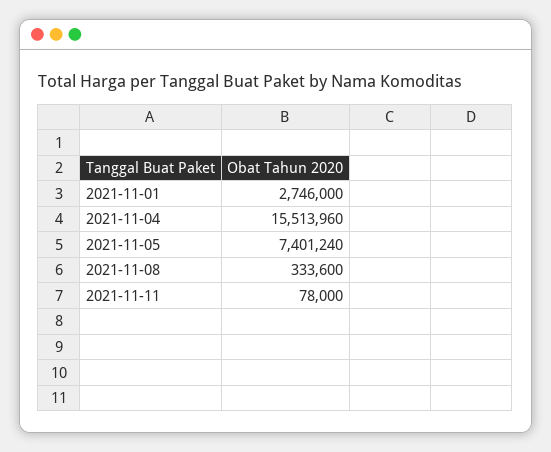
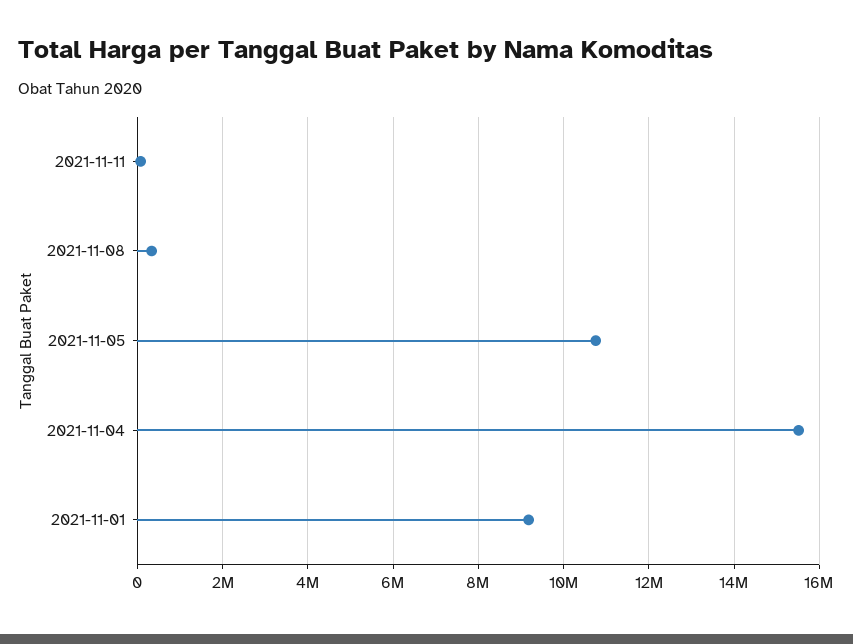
2021-11-01: 2746000 -> 9200000
2021-11-05: 7401240 -> 10800000

